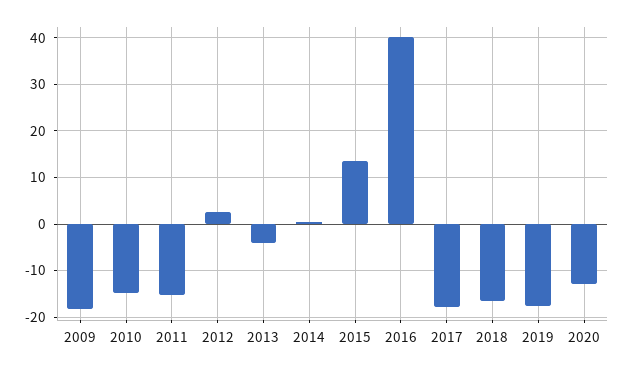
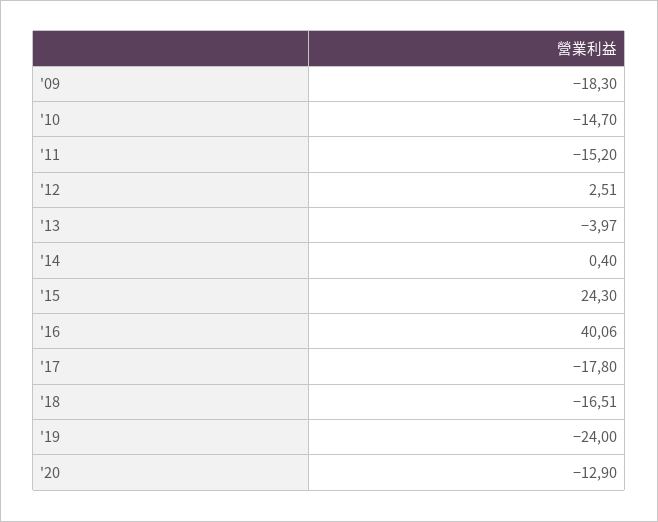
2015: 14 -> 24.3
2019: -18 -> -24

